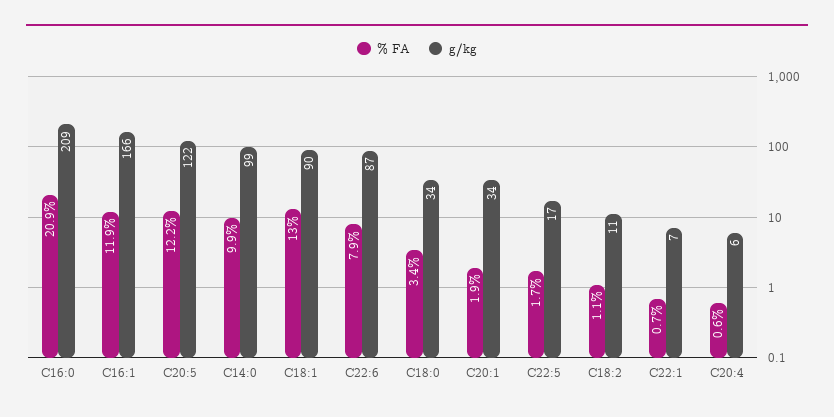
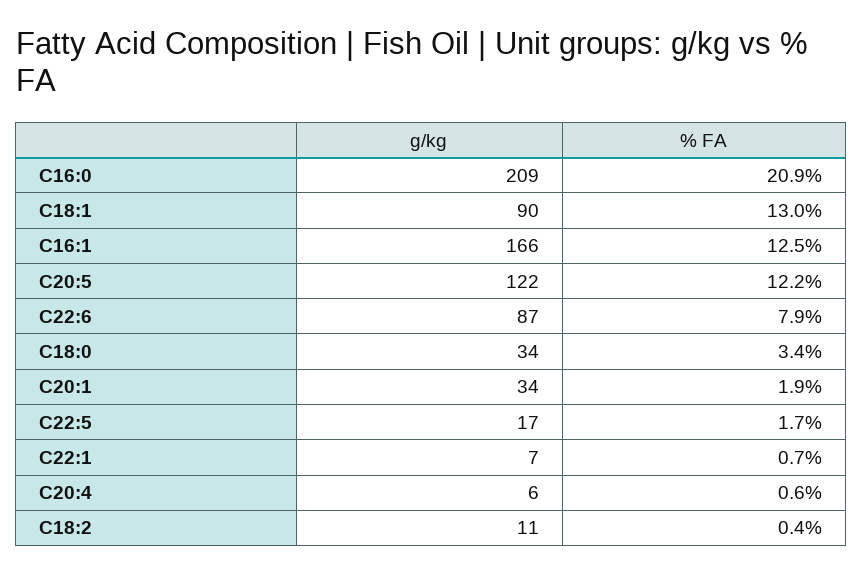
% FA, C16:1: 11.9 -> 12.5
% FA, C14:0: 9.9 -> none
g/kg, C14:0: 99 -> none
% FA, C18:2: 1.1 -> 0.4

